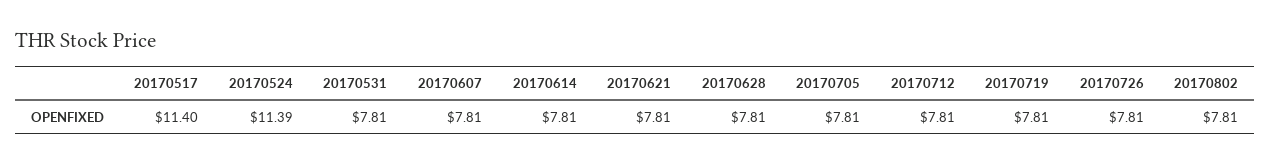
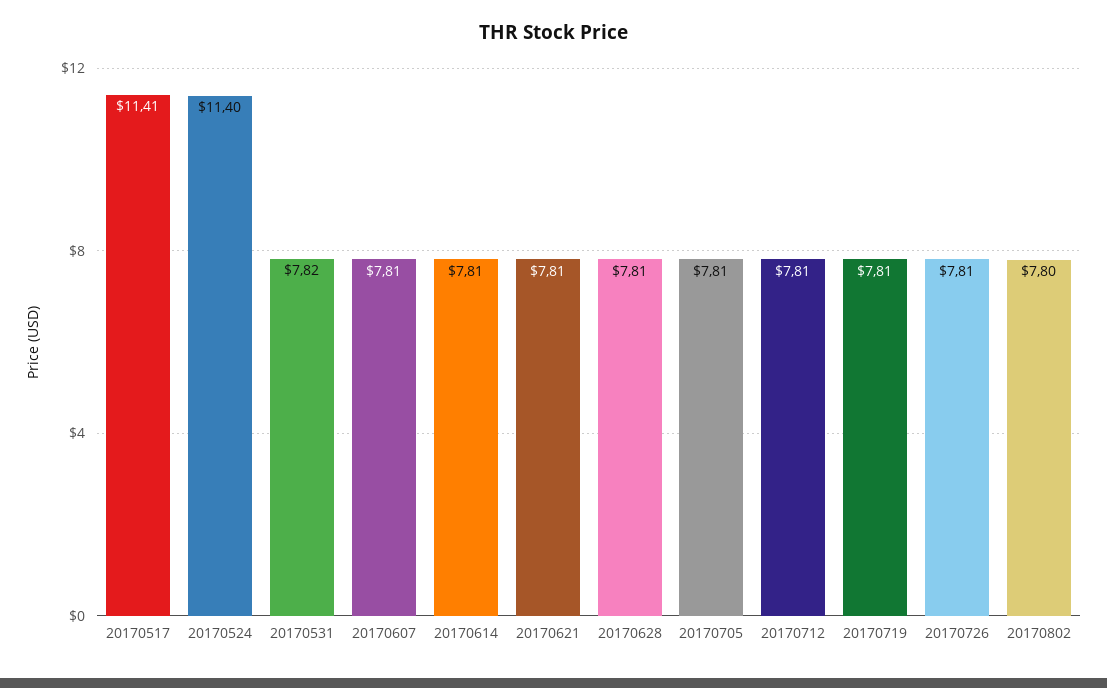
20170517: 11.4 -> 11.41
20170524: 11.39 -> 11.4
20170531: 7.81 -> 7.82
20170802: 7.81 -> 7.8

